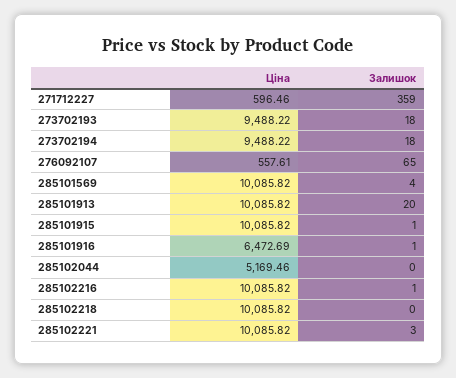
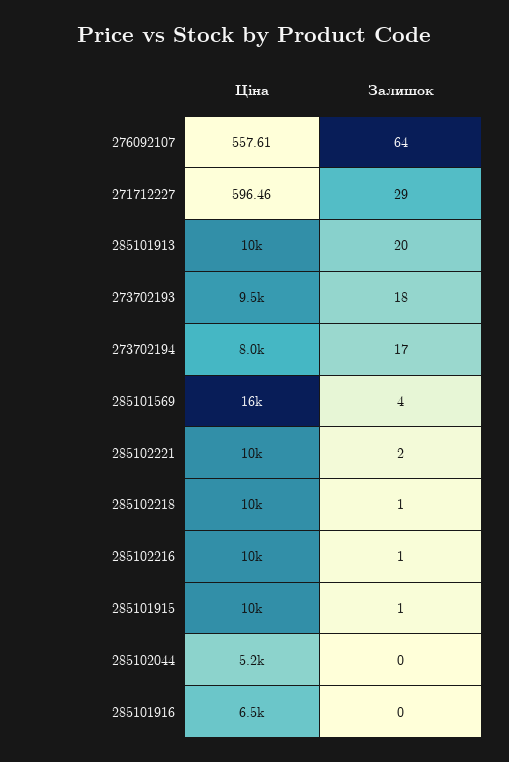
Залишок, 271712227: 359 -> 29
Ціна, 273702194: 9488.22 -> 8000
Залишок, 273702194: 18 -> 17
Залишок, 276092107: 65 -> 64
Ціна, 285101569: 10085.82 -> 16000
Залишок, 285101916: 1 -> 0
Залишок, 285102218: 0 -> 1
Залишок, 285102221: 3 -> 2

